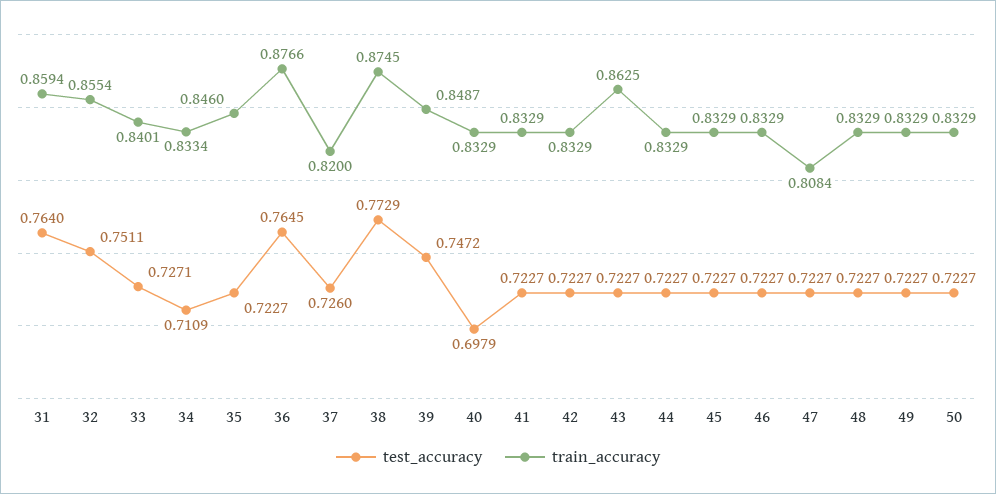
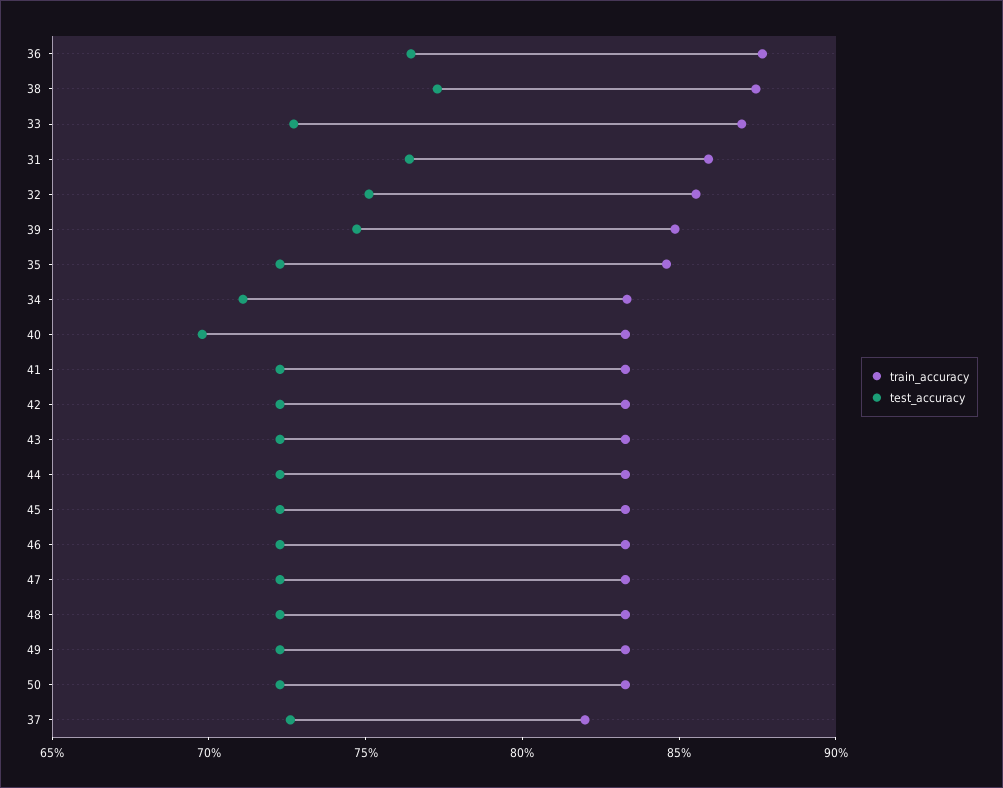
train_accuracy, 33: 0.8401 -> 0.87
train_accuracy, 43: 0.8625 -> 0.83
train_accuracy, 47: 0.8084 -> 0.83

